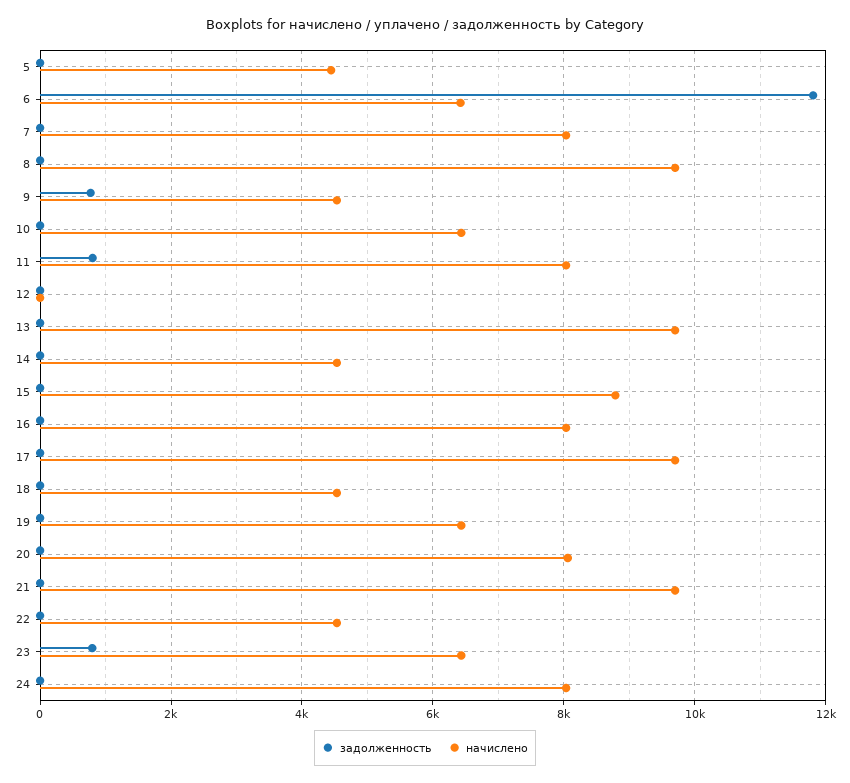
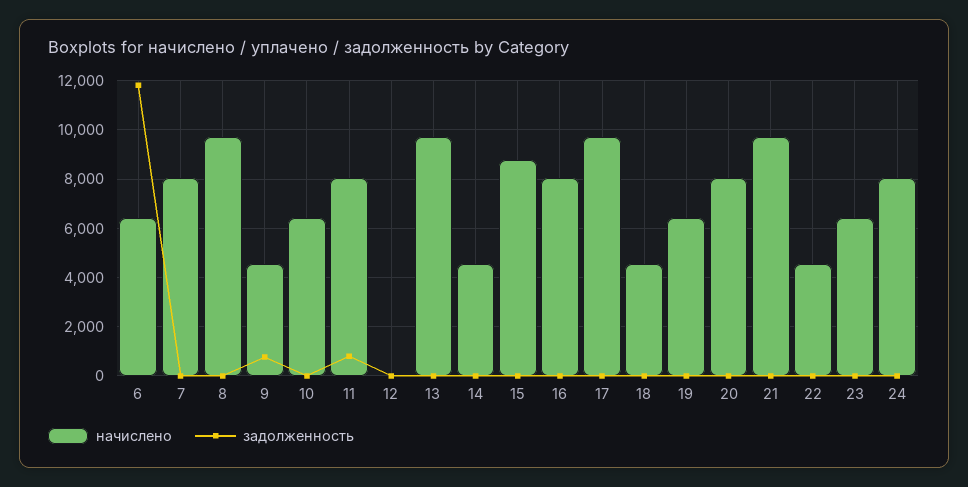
задолженность, 5: 0 -> none
начислено, 5: 4400 -> none
задолженность, 23: 800 -> 0

